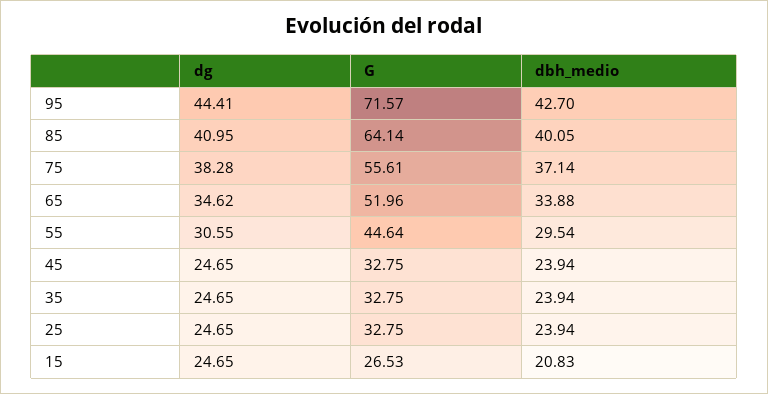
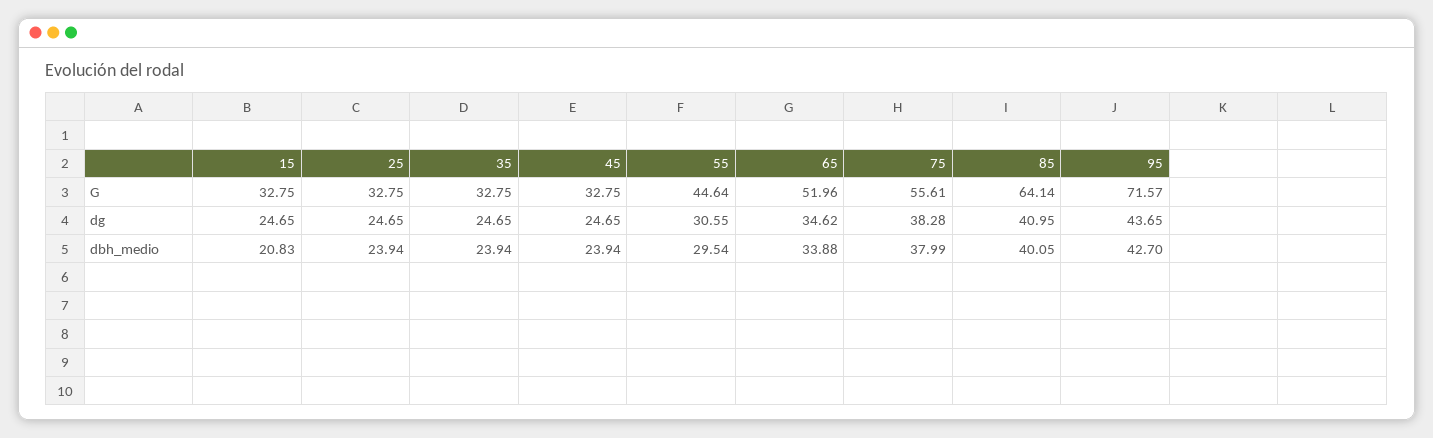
dg, 95: 44.41 -> 43.65
dbh_medio, 75: 37.14 -> 37.99
G, 15: 26.53 -> 32.75

